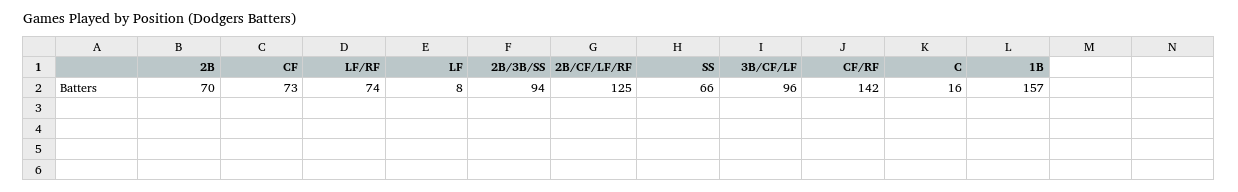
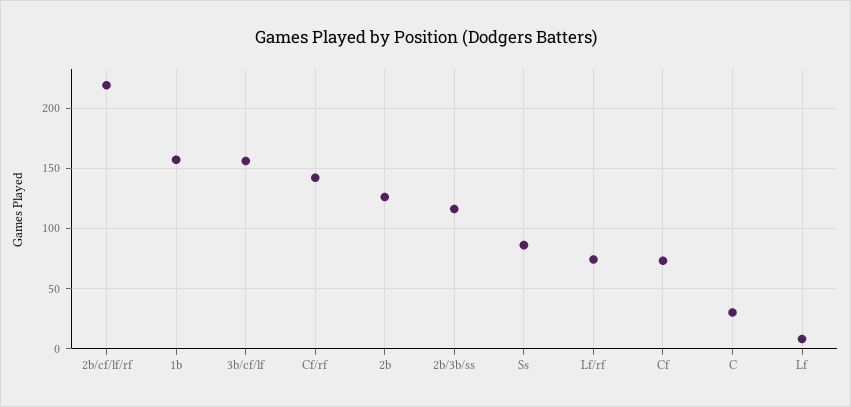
2B: 70 -> 125
2B/3B/SS: 94 -> 115
2B/CF/LF/RF: 125 -> 220
SS: 66 -> 85
3B/CF/LF: 96 -> 155
C: 16 -> 30

